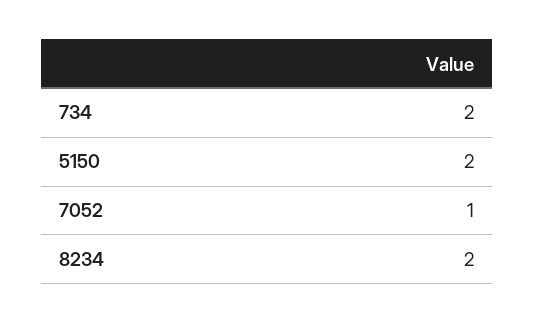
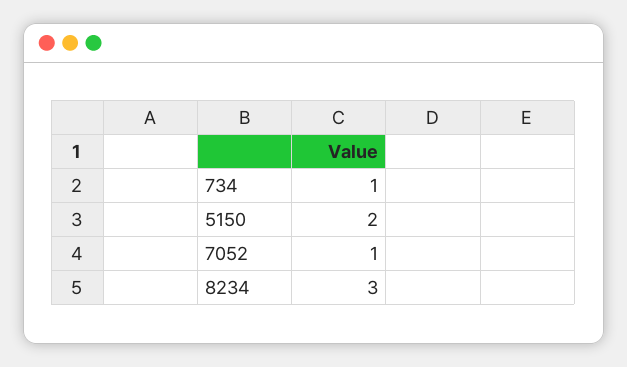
734: 2 -> 1
8234: 2 -> 3

